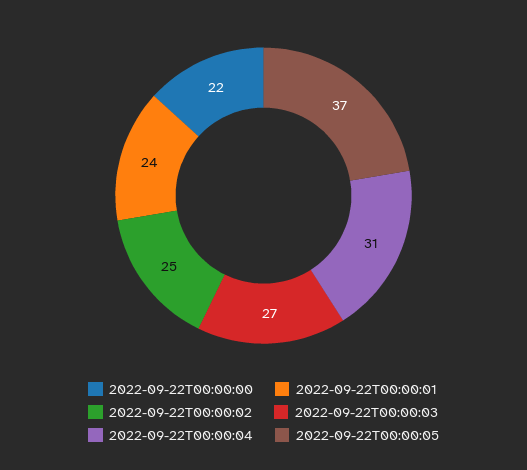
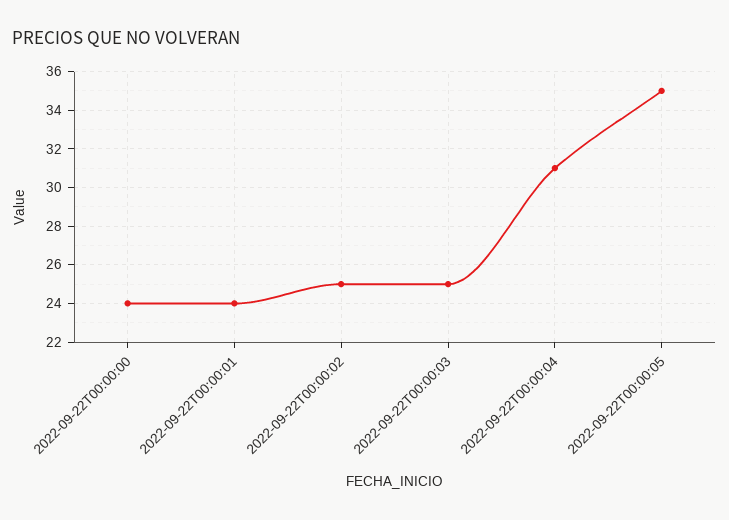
2022-09-22T00:00:00: 22 -> 24
2022-09-22T00:00:03: 27 -> 25
2022-09-22T00:00:05: 37 -> 35

